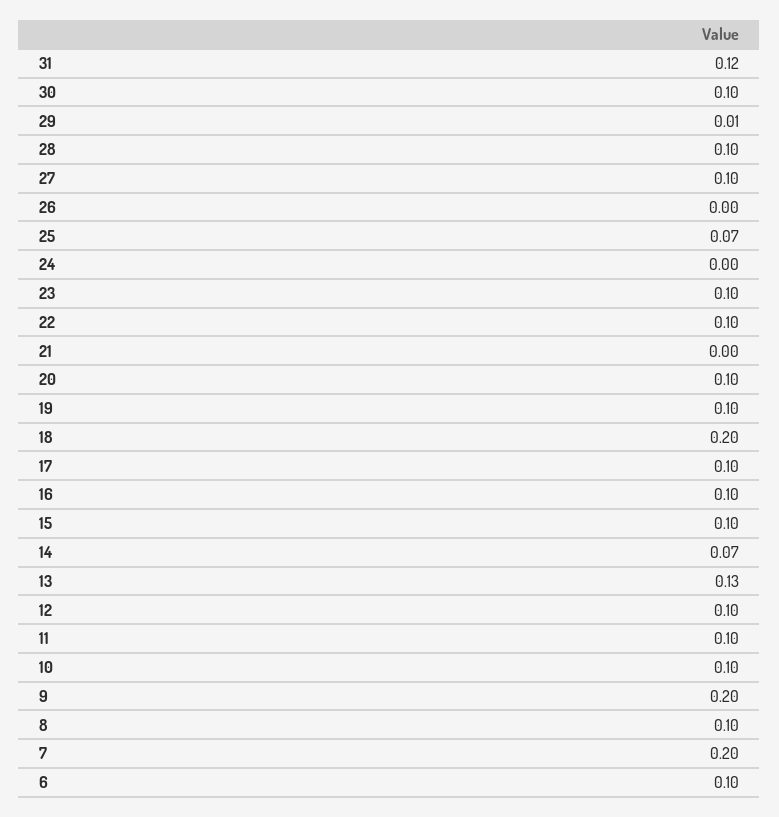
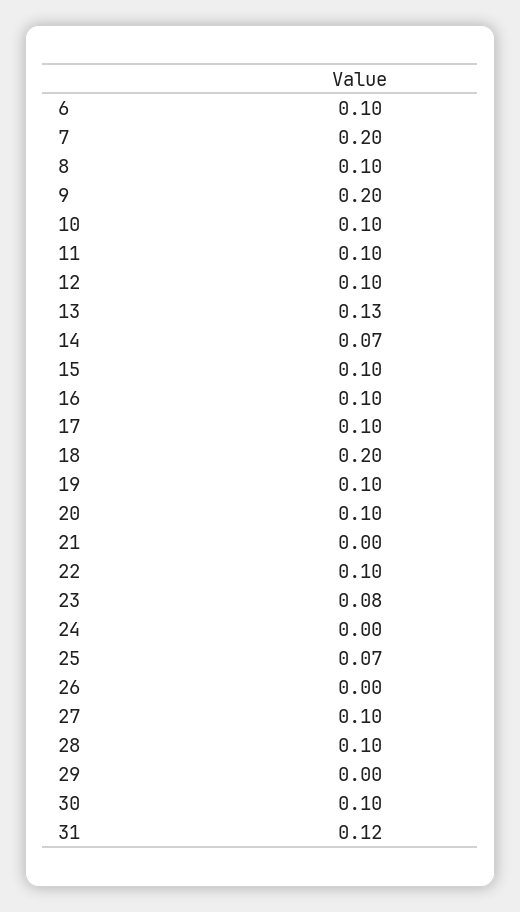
29: 0.01 -> 0
23: 0.1 -> 0.08

